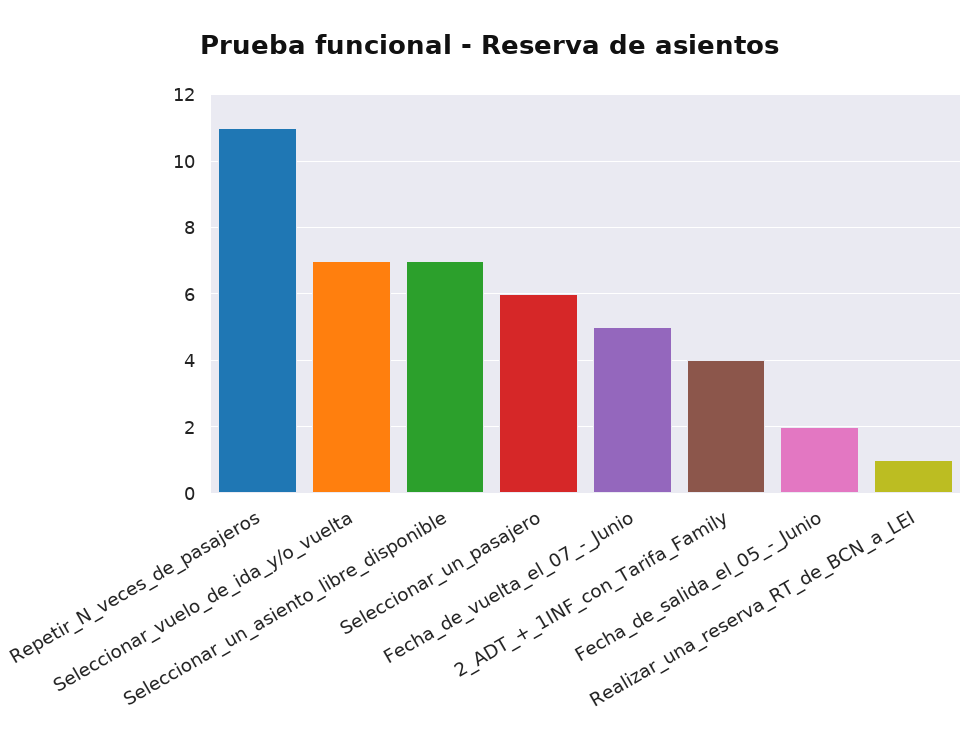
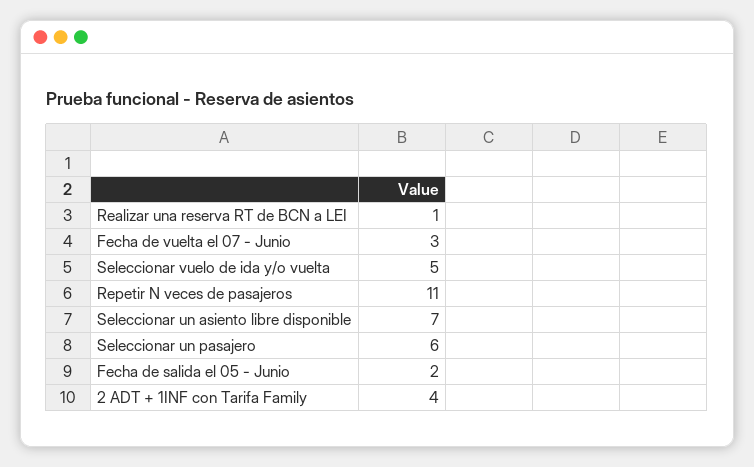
Seleccionar_vuelo_de_ida_y/o_vuelta: 7 -> 5
Fecha_de_vuelta_el_07_-_Junio: 5 -> 3

